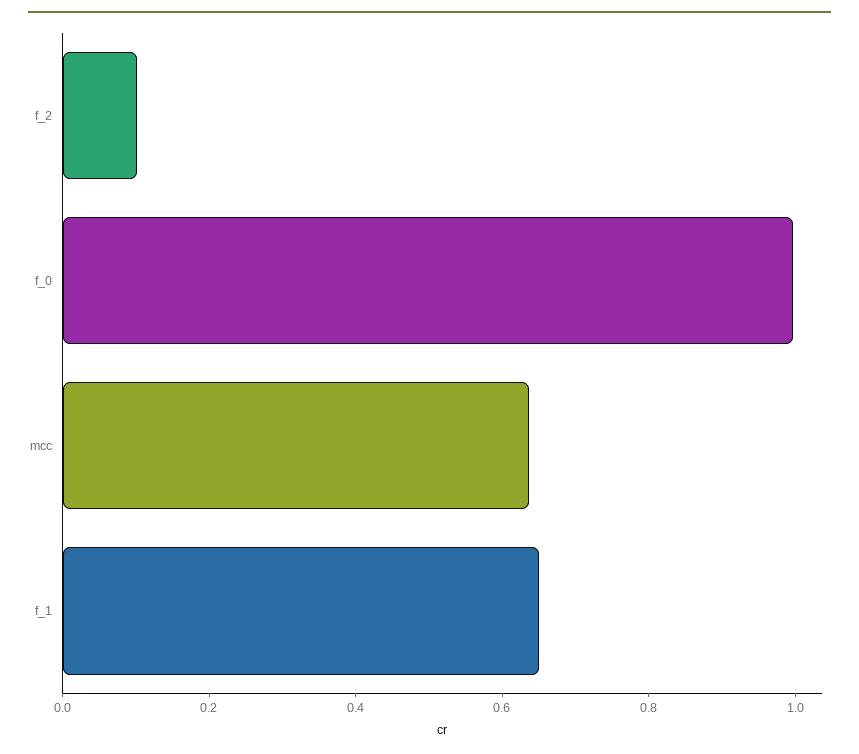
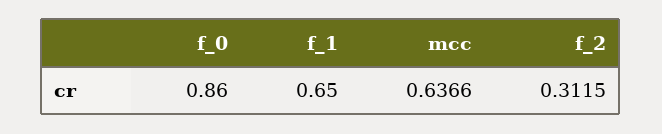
f_2: 0.1 -> 0.3115
f_0: 1 -> 0.86

